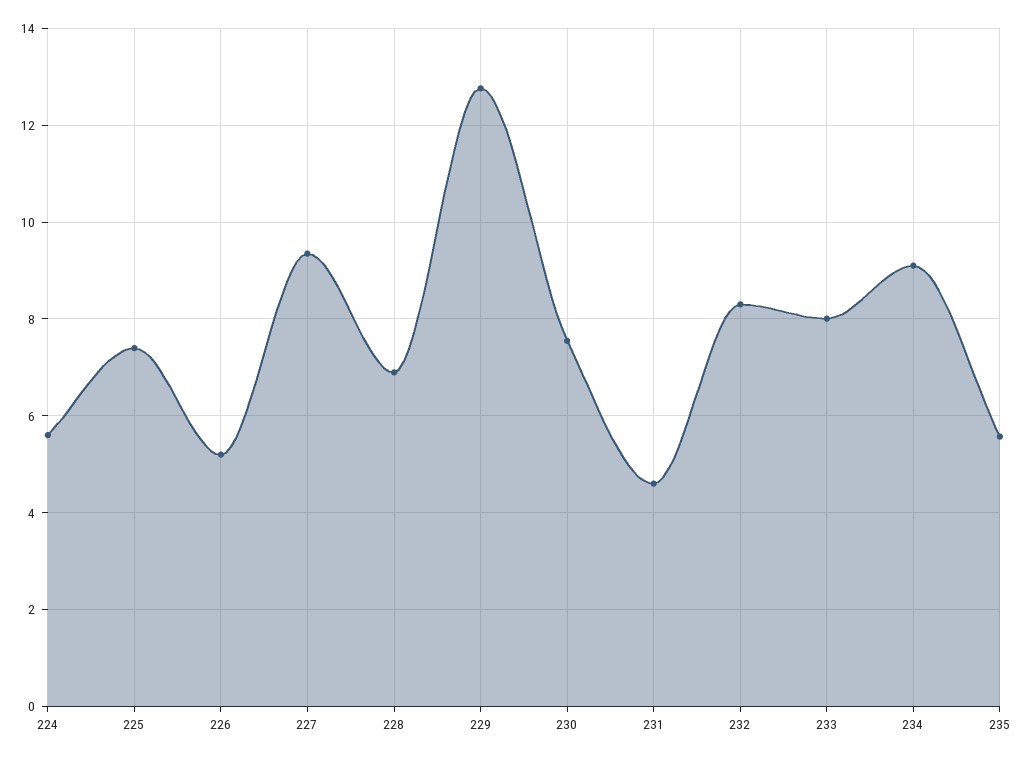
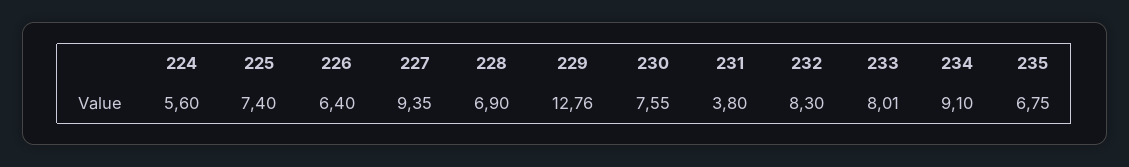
226: 5.2 -> 6.4
231: 4.6 -> 3.8
235: 5.6 -> 6.75

